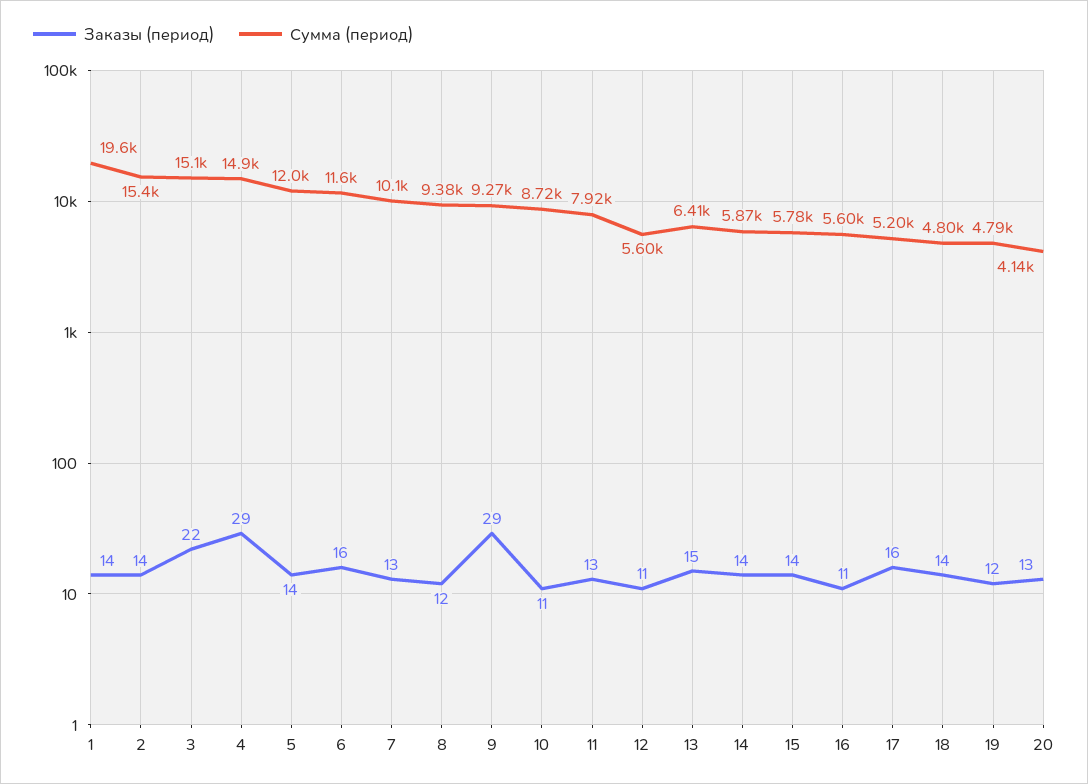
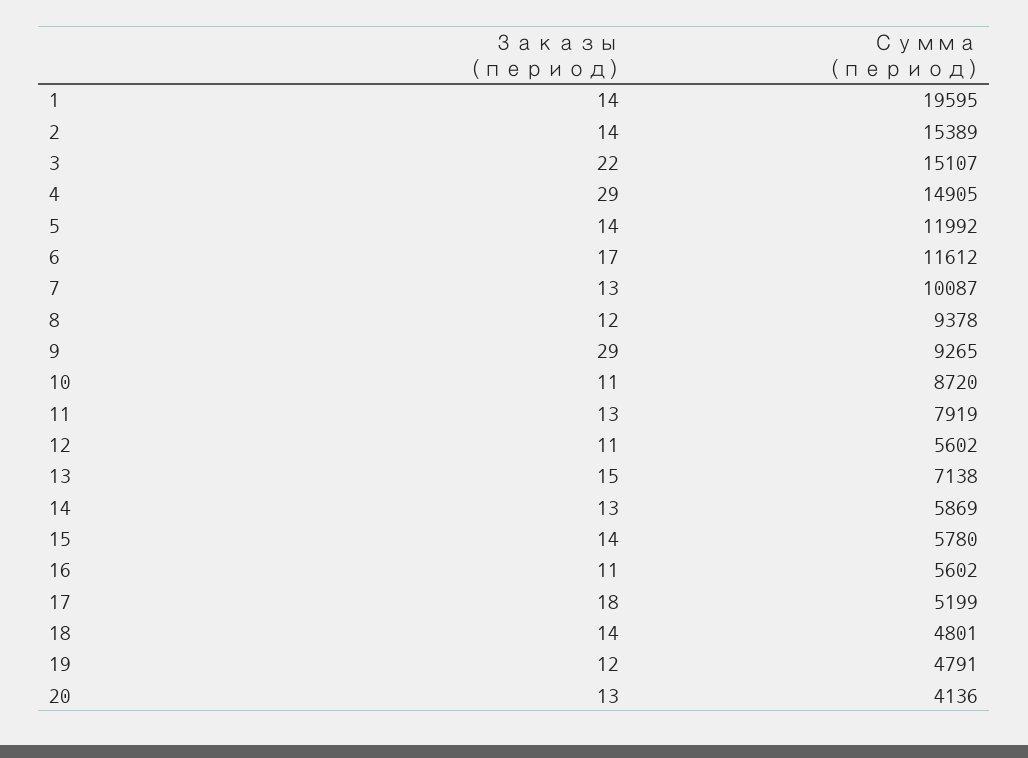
Заказы (период), 6: 16 -> 17
Сумма (период), 13: 6410 -> 7138
Заказы (период), 14: 14 -> 13
Заказы (период), 17: 16 -> 18

